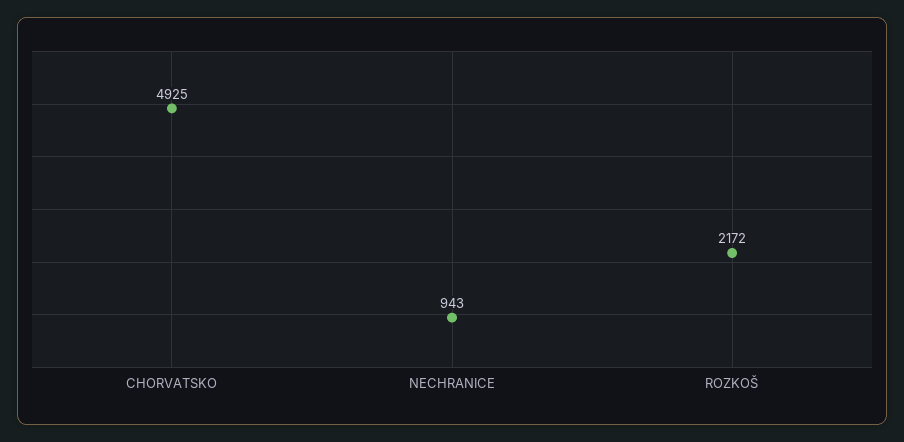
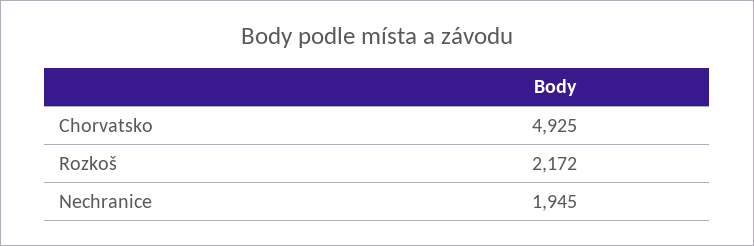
NECHRANICE: 943 -> 1945

